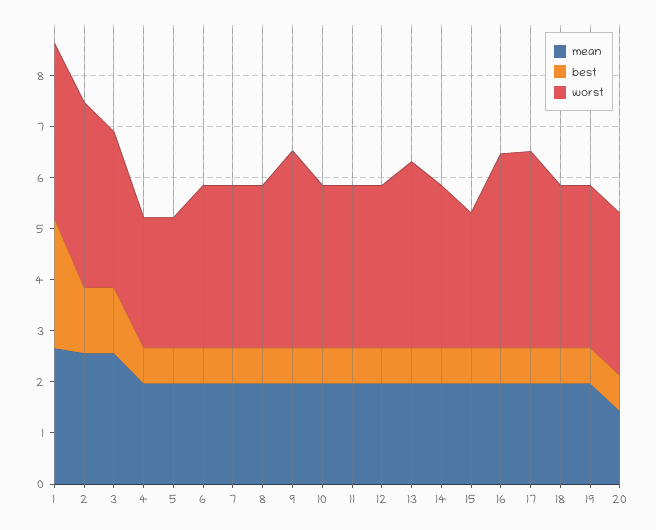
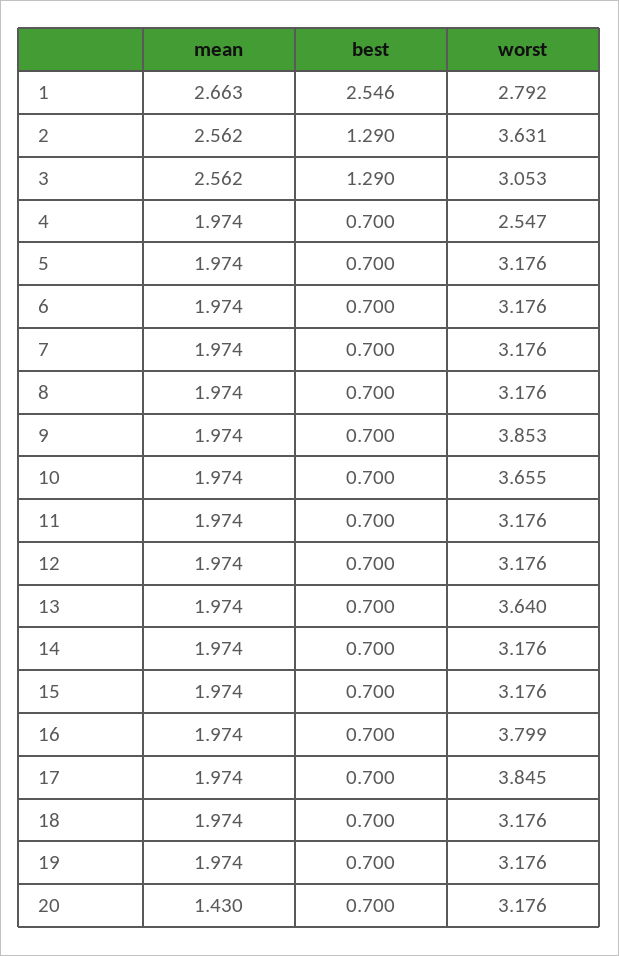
worst, 1: 3.4 -> 2.792
worst, 5: 2.6 -> 3.176
worst, 10: 3.2 -> 3.655
worst, 15: 2.6 -> 3.176

